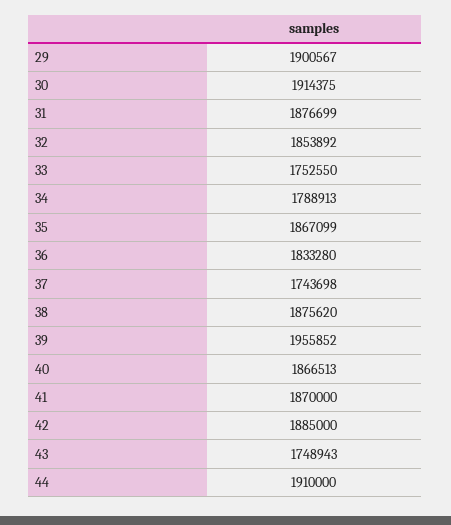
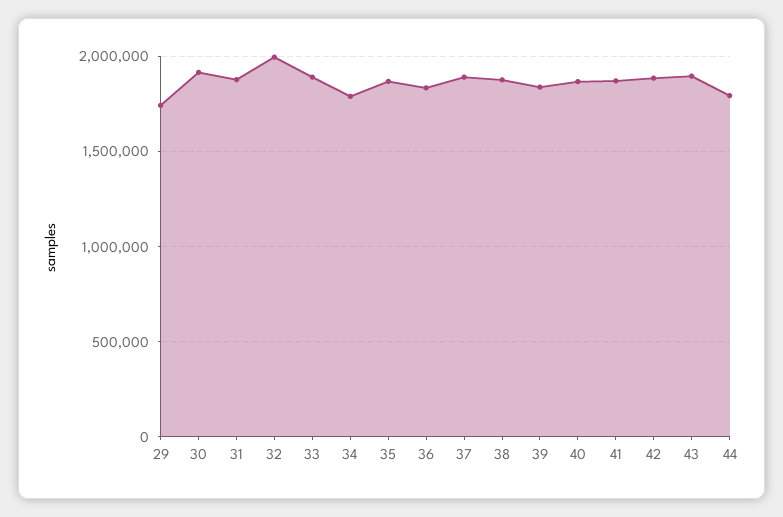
29: 1900567 -> 1750000
32: 1853892 -> 2000000
33: 1752550 -> 1900000
37: 1743698 -> 1900000
39: 1955852 -> 1850000
43: 1748943 -> 1900000
44: 1910000 -> 1800000

